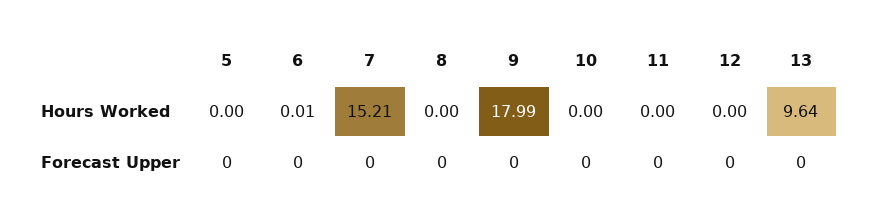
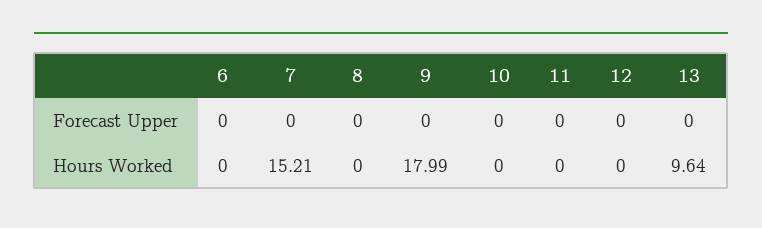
5, Hours Worked: 0 -> none
6, Hours Worked: 0.01 -> 0
5, Forecast Upper: 0 -> none

